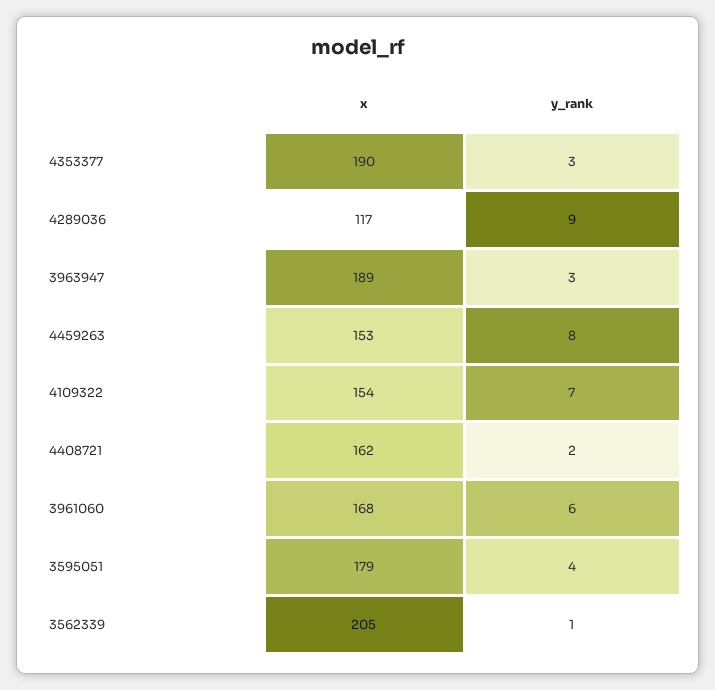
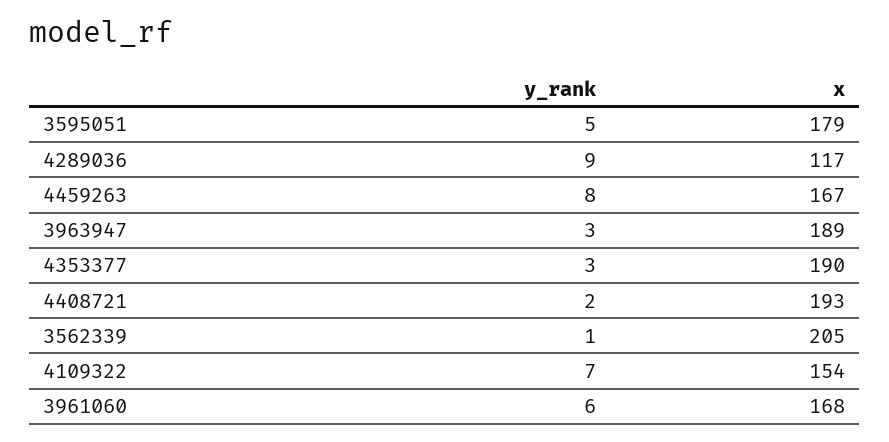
x, 4459263: 153 -> 167
x, 4408721: 162 -> 193
y_rank, 3595051: 4 -> 5

